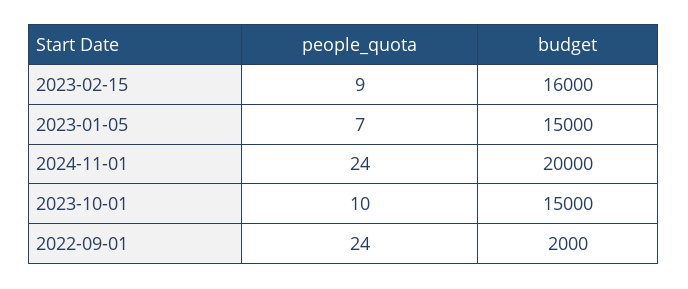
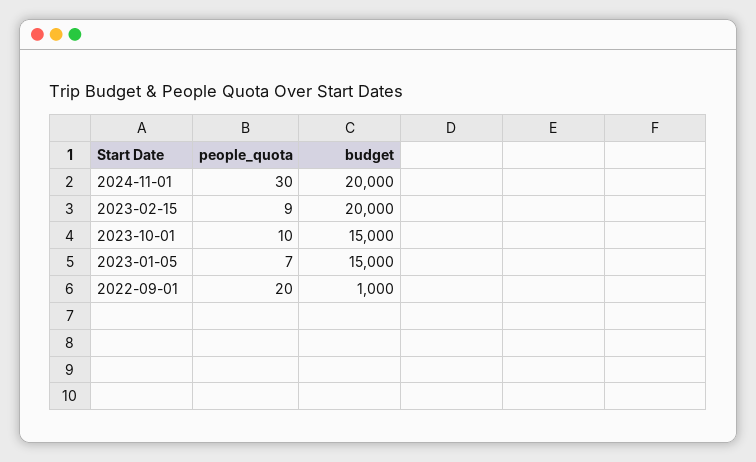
budget, 2023-02-15: 16000 -> 20000
people_quota, 2024-11-01: 24 -> 30
people_quota, 2022-09-01: 24 -> 20
budget, 2022-09-01: 2000 -> 1000

